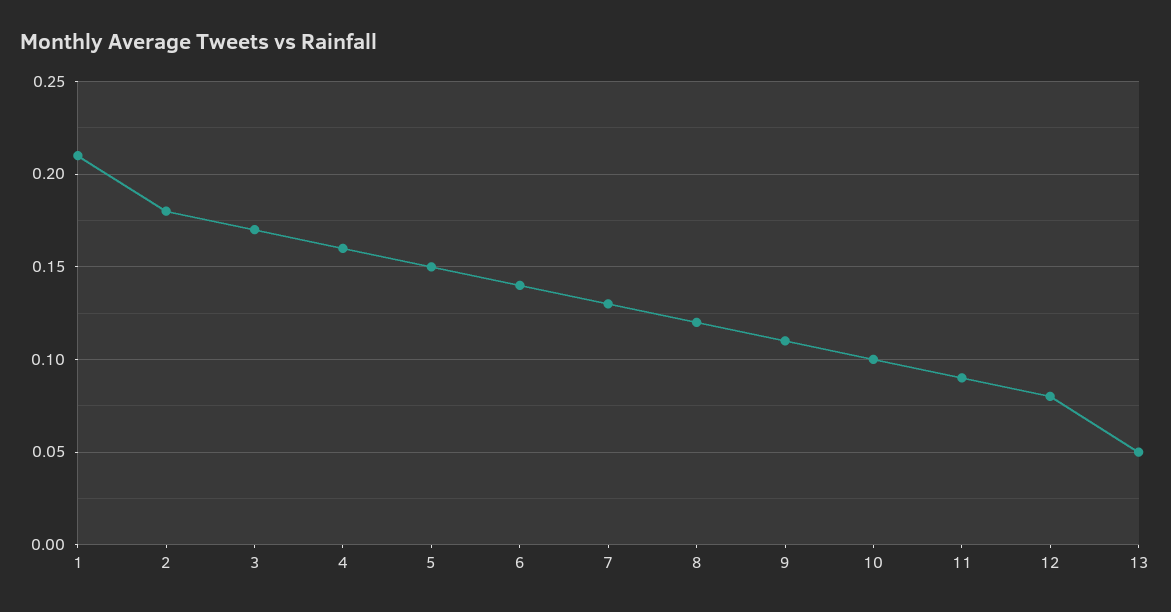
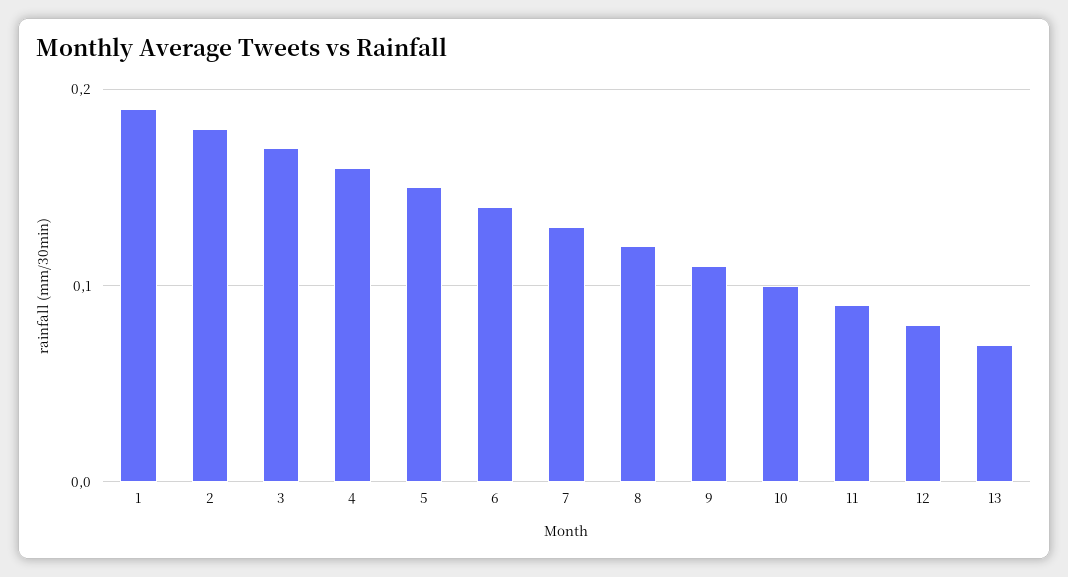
1: 0.21 -> 0.19
13: 0.05 -> 0.07

